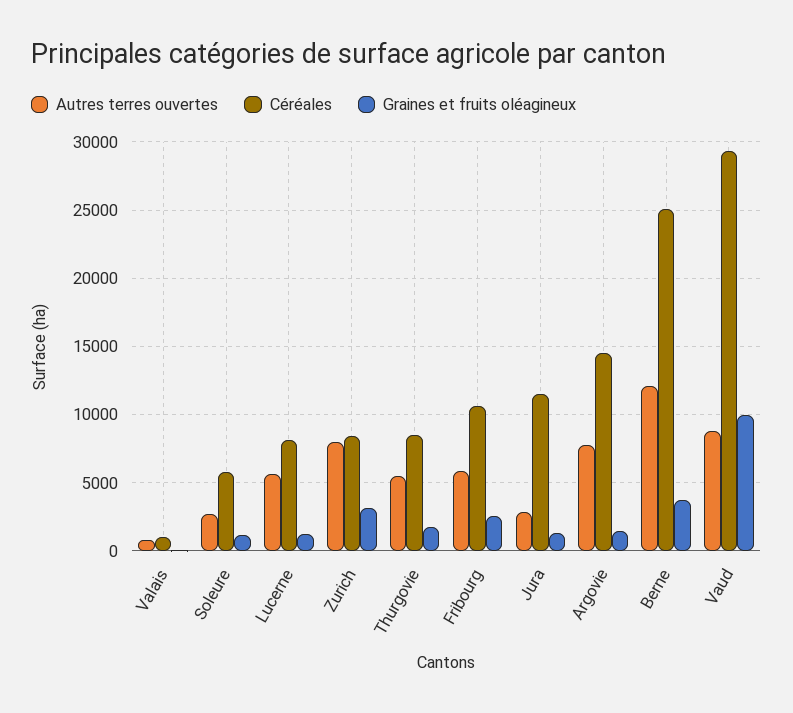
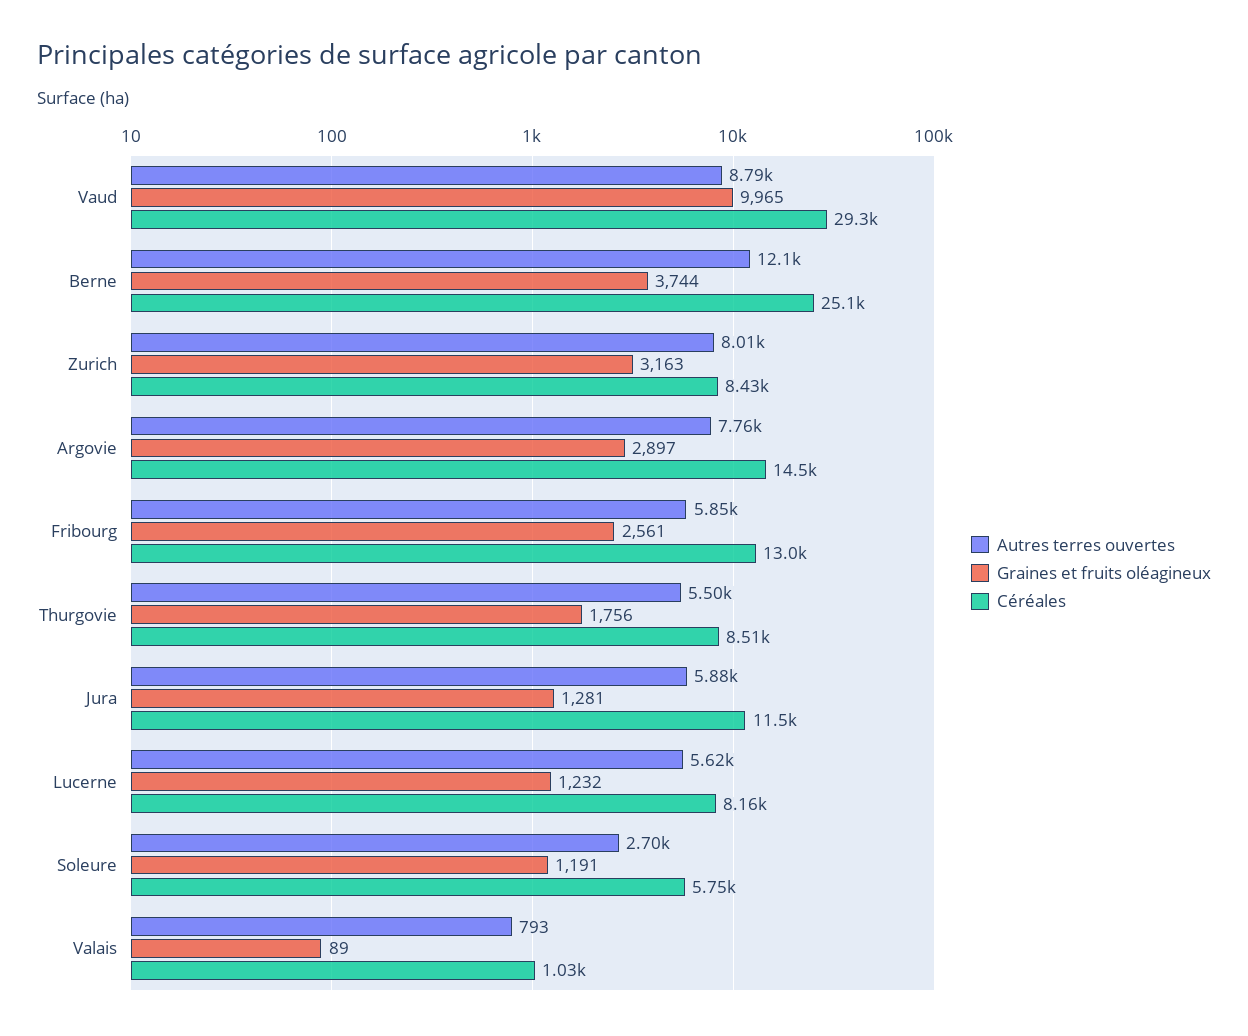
Céréales, Fribourg: 10500 -> 13000
Autres terres ouvertes, Jura: 3000 -> 5880
Graines et fruits oléagineux, Argovie: 1500 -> 2897

